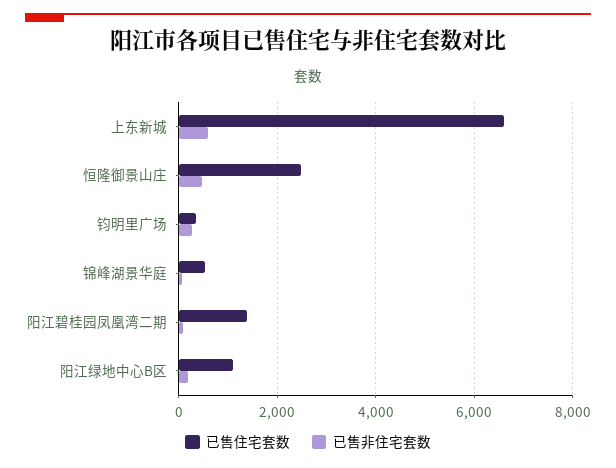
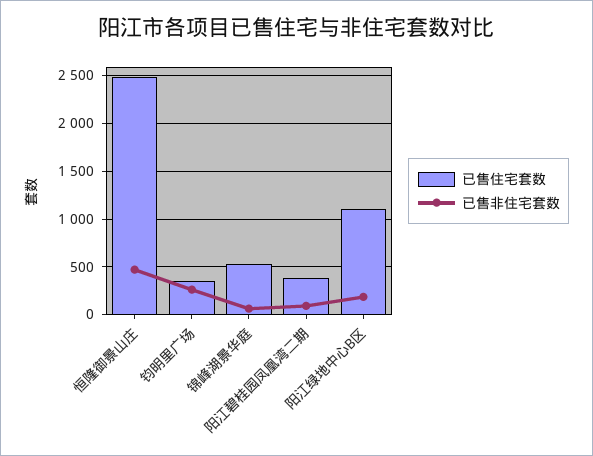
已售住宅套数, 上东新城: 6600 -> none
已售非住宅套数, 上东新城: 600 -> none
已售住宅套数, 阳江碧桂园凤凰湾二期: 1400 -> 400

